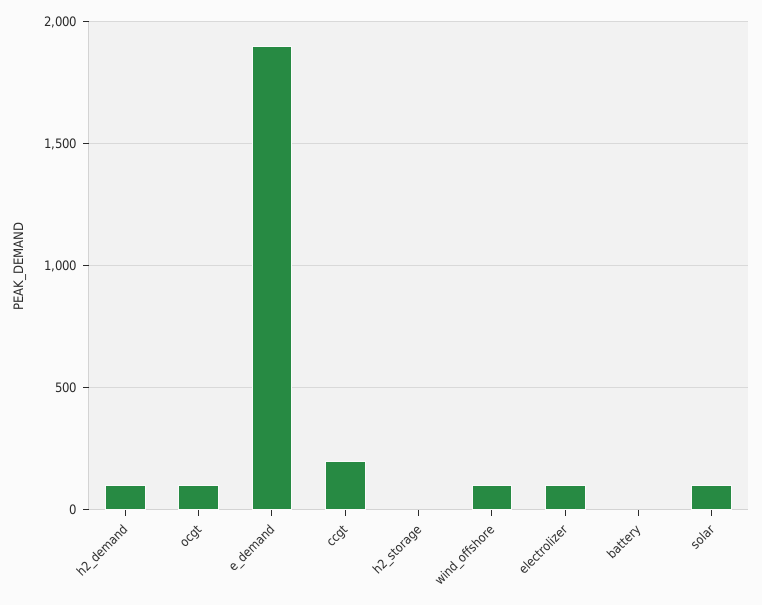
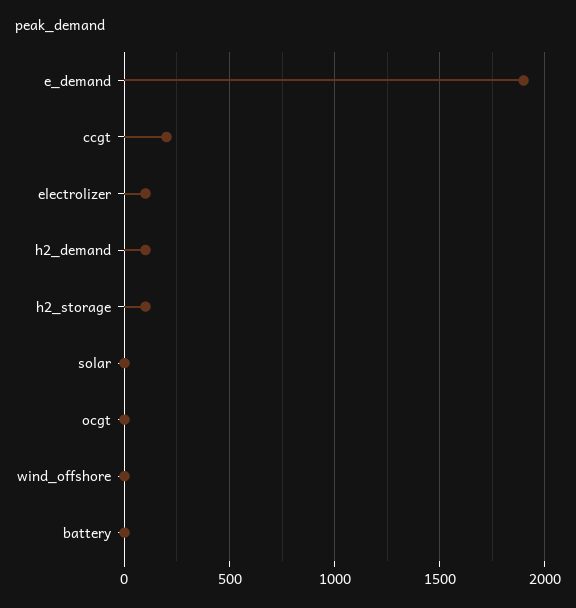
ocgt: 100 -> 0
h2_storage: 0 -> 100
wind_offshore: 100 -> 0
solar: 100 -> 0

